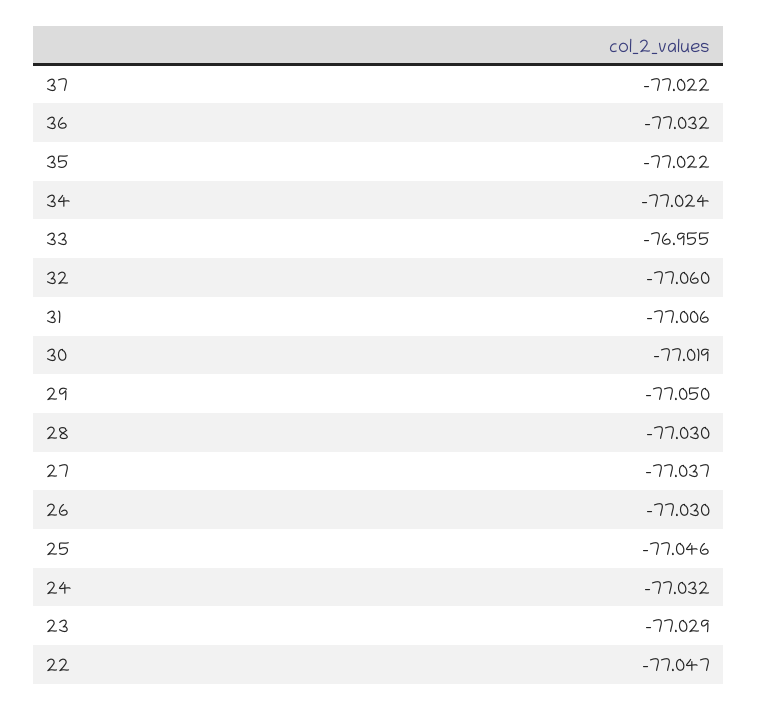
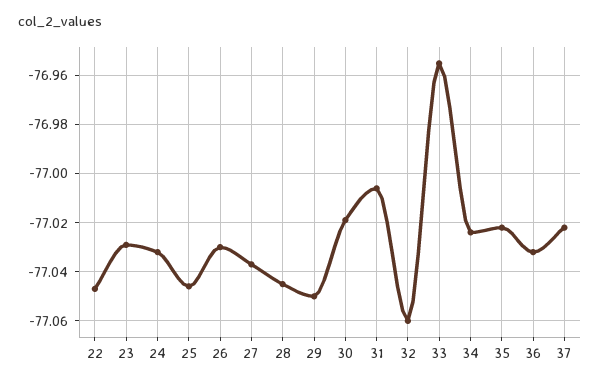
28: -77.03 -> -77.045

